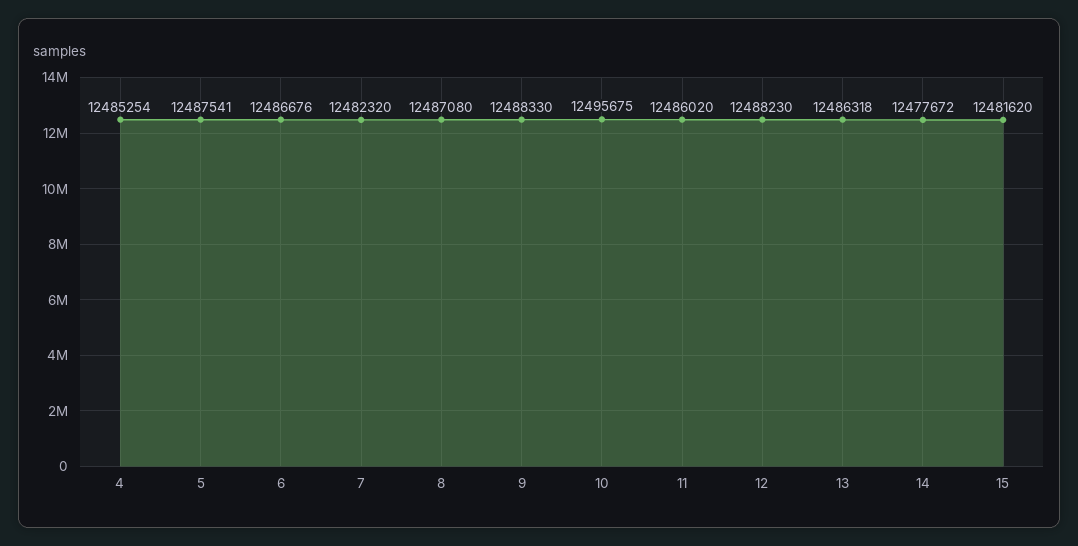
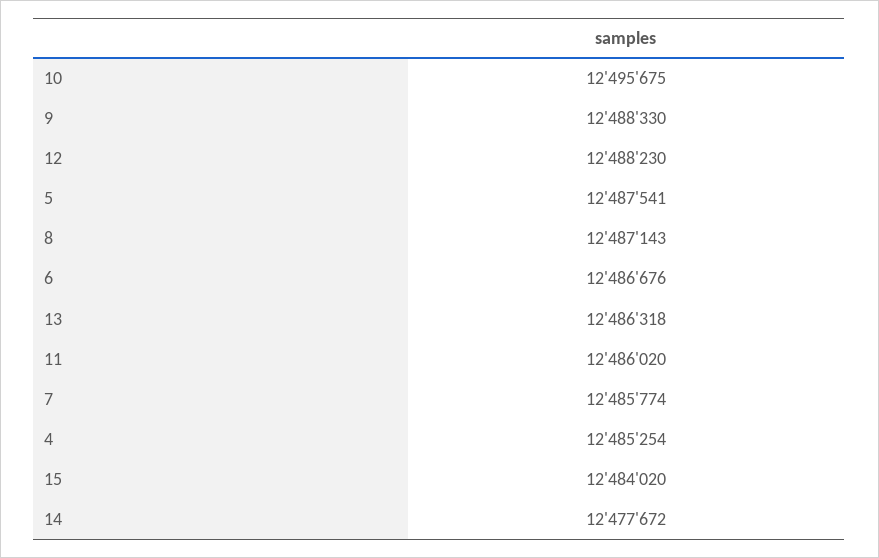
7: 12482320 -> 12485774
8: 12487080 -> 12487143
15: 12481620 -> 12484020

